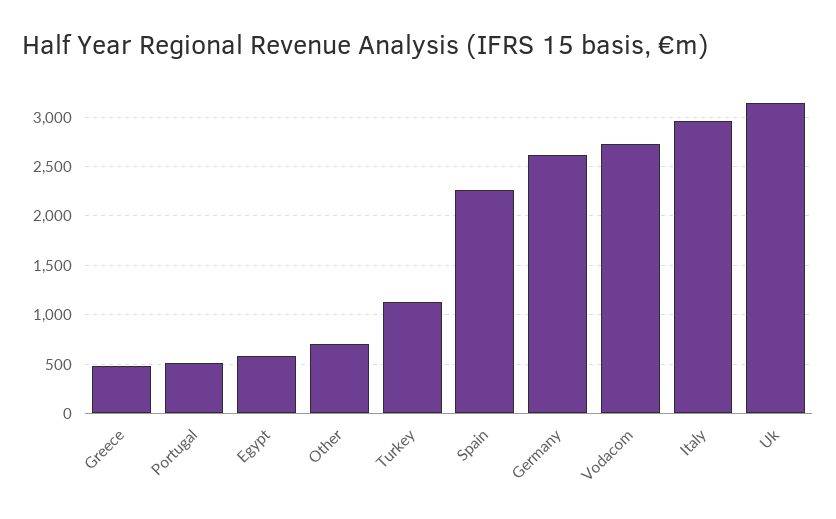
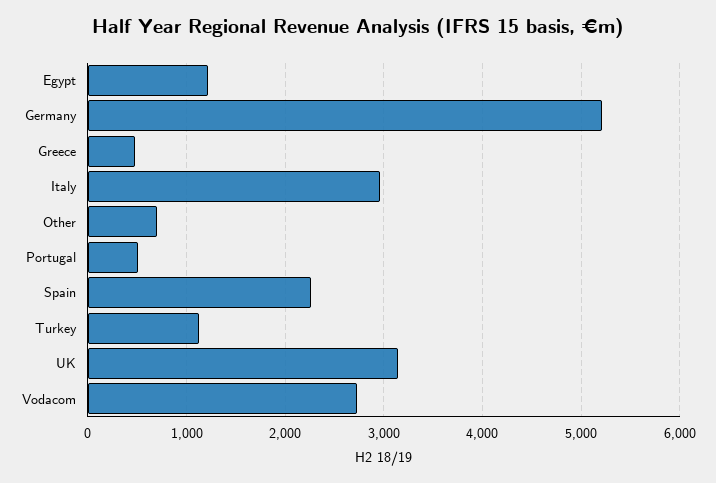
Egypt: 600 -> 1200
Germany: 2600 -> 5200

